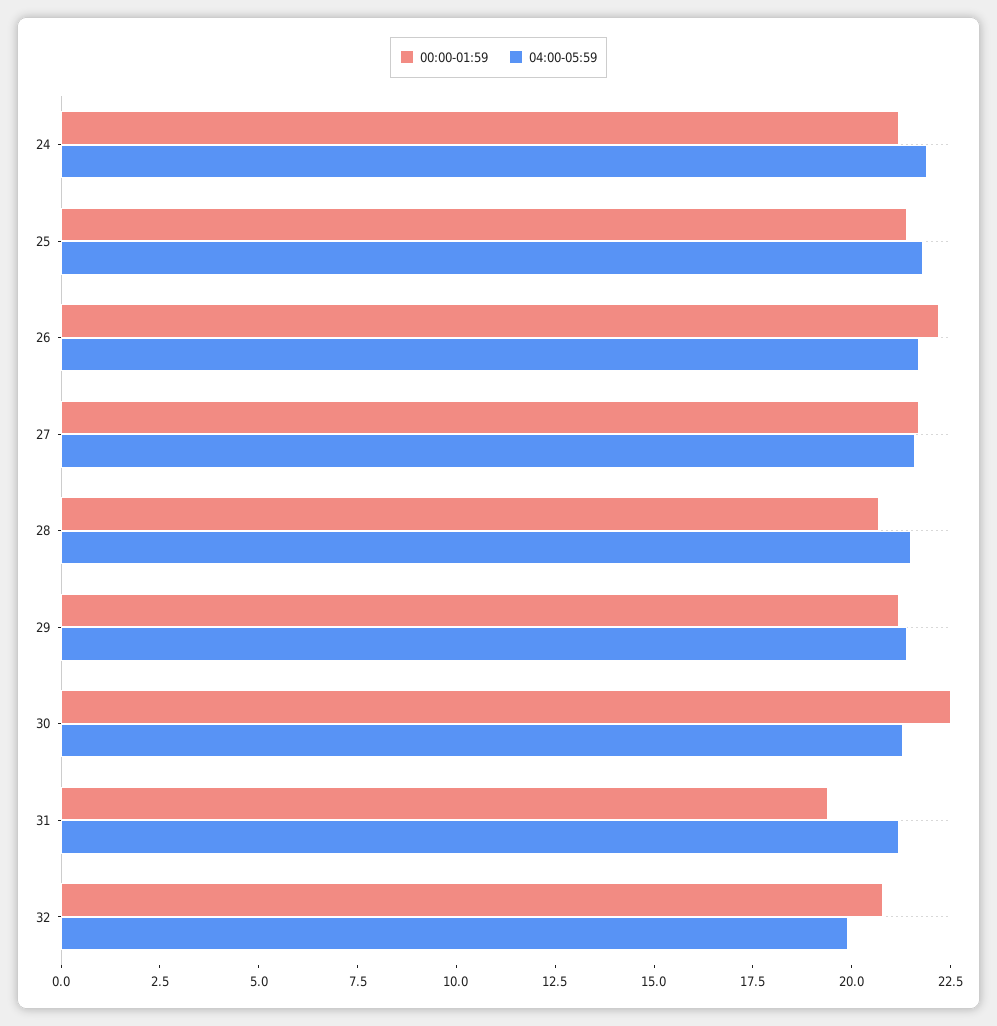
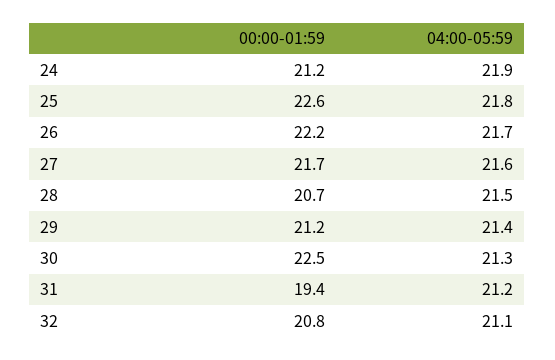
00:00-01:59, 25: 21.5 -> 22.6
04:00-05:59, 32: 20 -> 21.1

